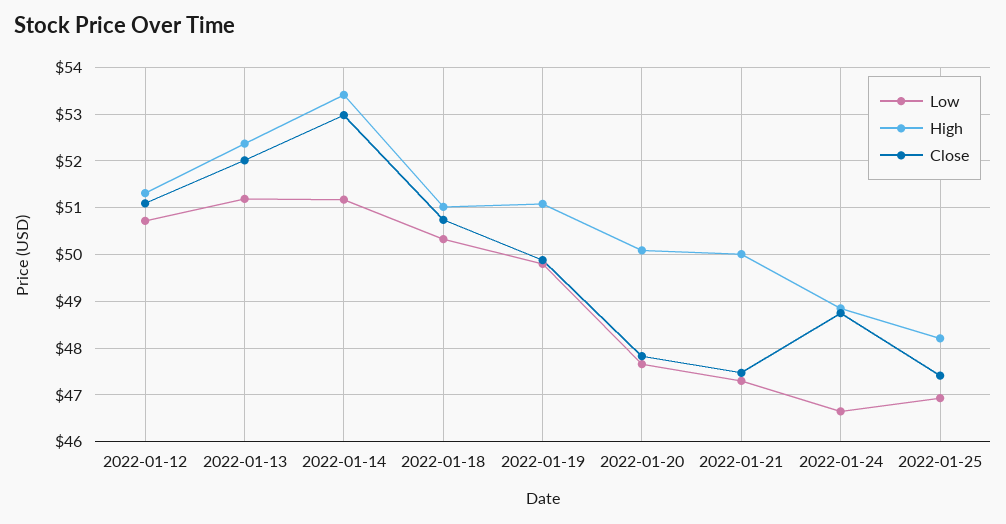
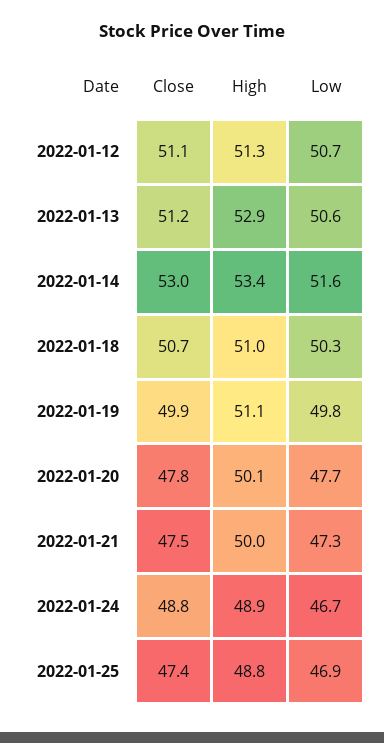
Low, 2022-01-13: 51.2 -> 50.6
High, 2022-01-13: 52.4 -> 52.9
Close, 2022-01-13: 52 -> 51.2
Low, 2022-01-14: 51.2 -> 51.6
High, 2022-01-25: 48.2 -> 48.8

